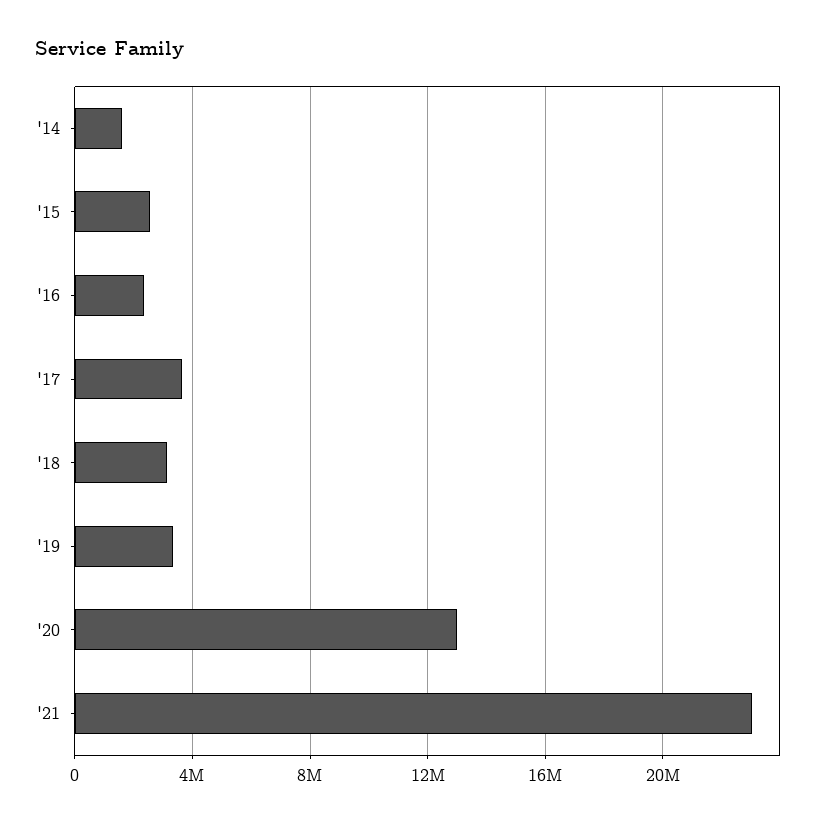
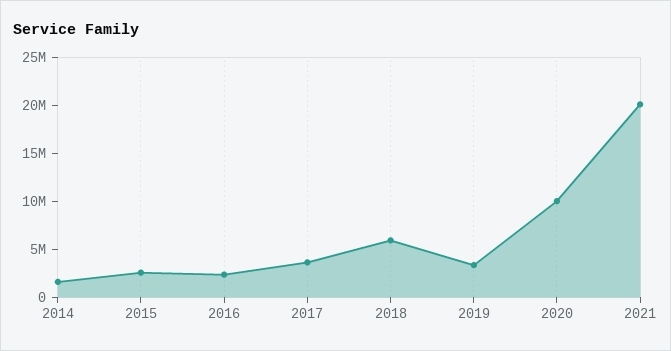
'18: 3000000 -> 6000000
'20: 13000000 -> 10000000
'21: 23000000 -> 20000000

